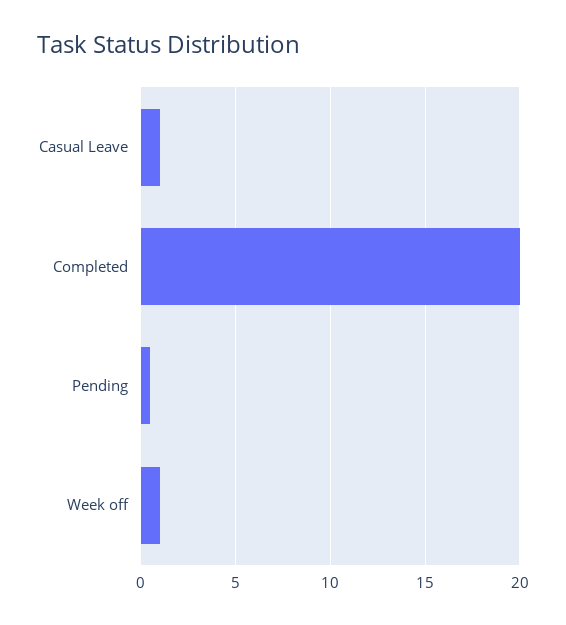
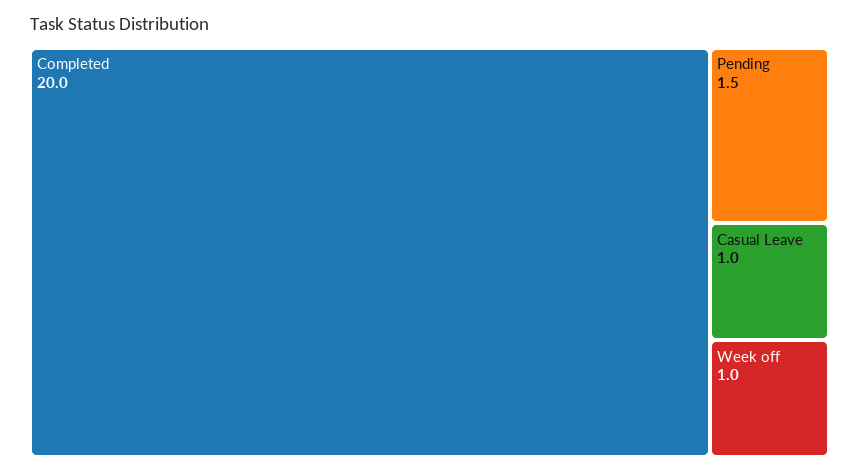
Pending: 0.5 -> 1.5

